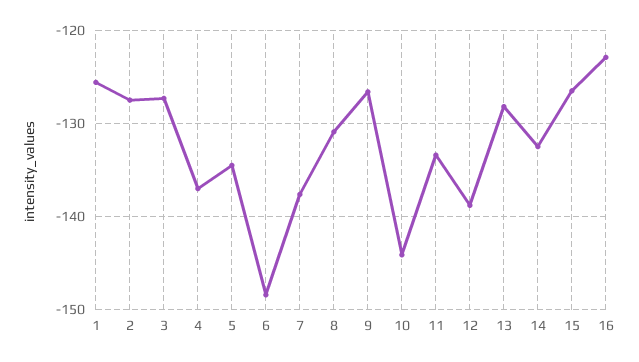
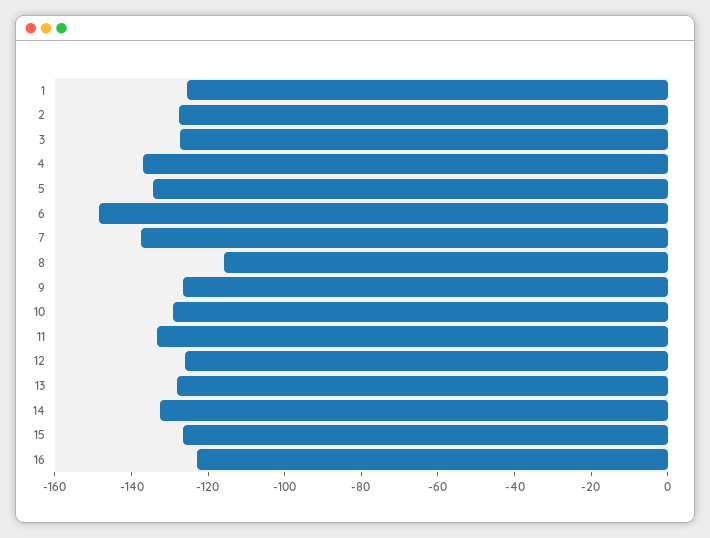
8: -131 -> -115
10: -144 -> -130
12: -139 -> -125

